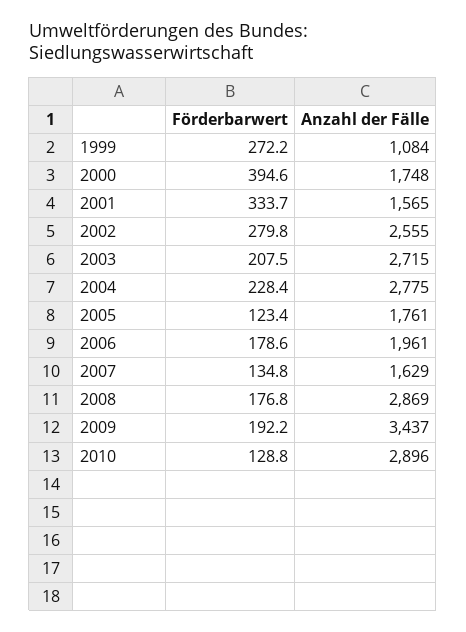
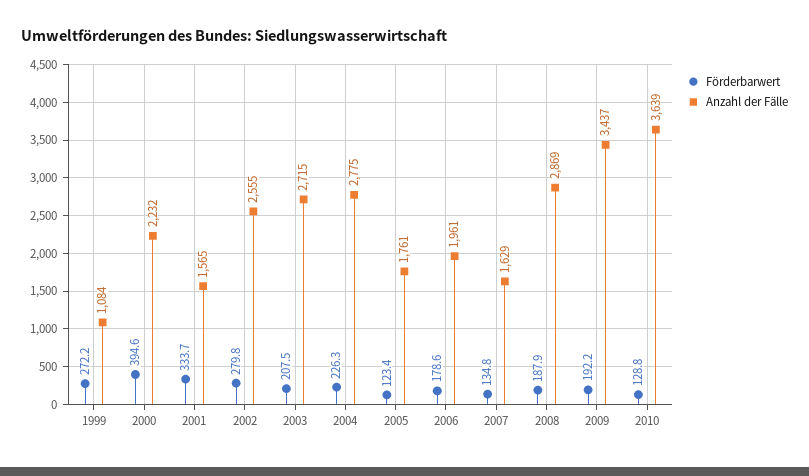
Anzahl der Fälle, 2000: 1748 -> 2232
Förderbarwert, 2004: 228.4 -> 226.3
Förderbarwert, 2008: 176.8 -> 187.9
Anzahl der Fälle, 2010: 2896 -> 3639

